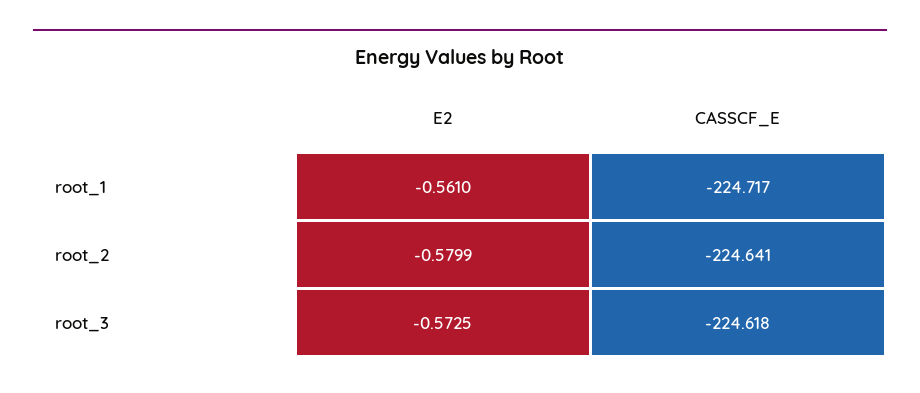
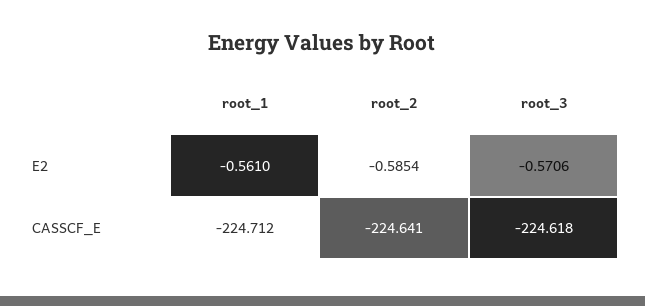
CASSCF_E, root_1: -224.717 -> -224.712
E2, root_2: -0.5799 -> -0.5854
E2, root_3: -0.5725 -> -0.5706

